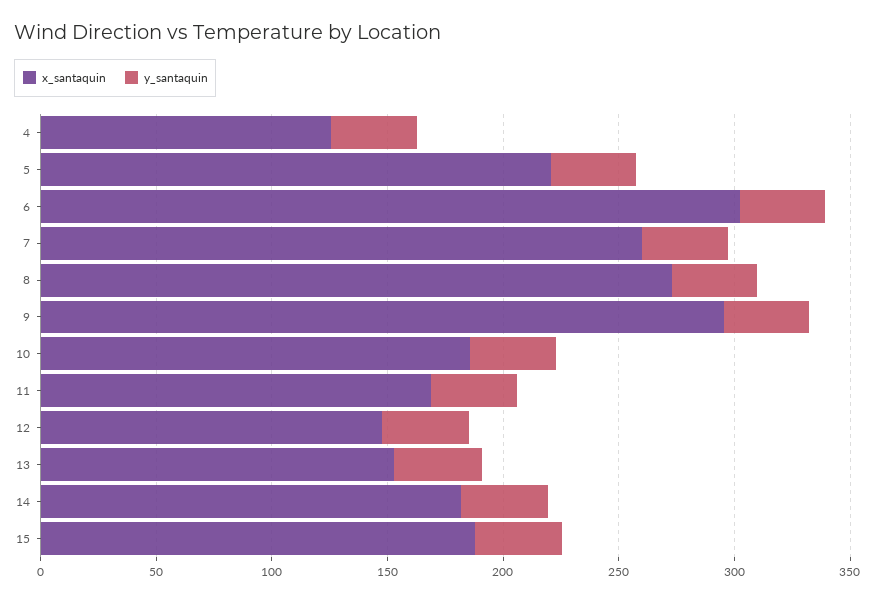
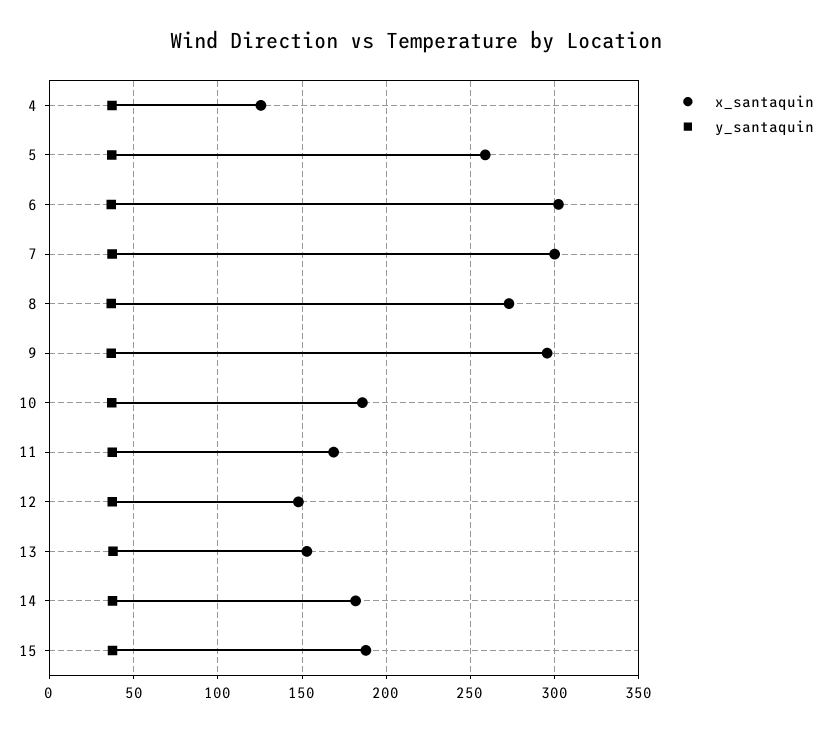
x_santaquin, 5: 220 -> 260
x_santaquin, 7: 260 -> 300

